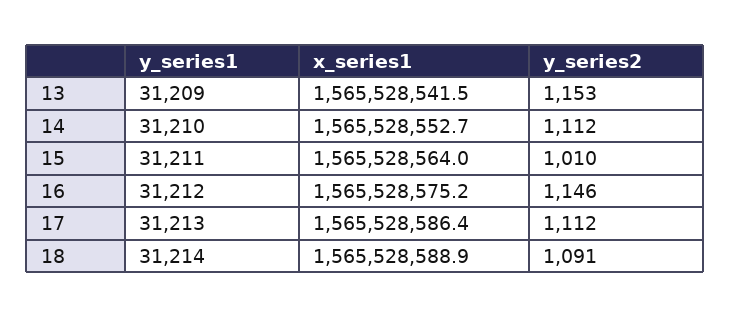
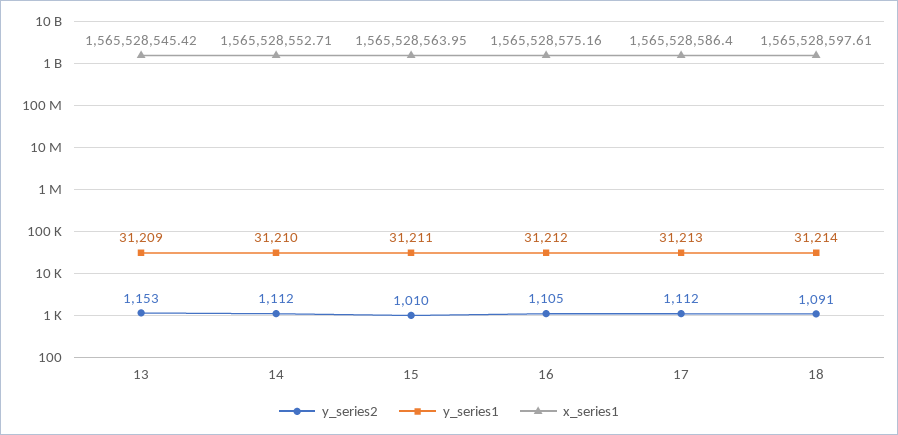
x_series1, 13: 1565528541.5 -> 1565528545.42
y_series2, 16: 1146 -> 1105
x_series1, 18: 1565528588.9 -> 1565528597.61

